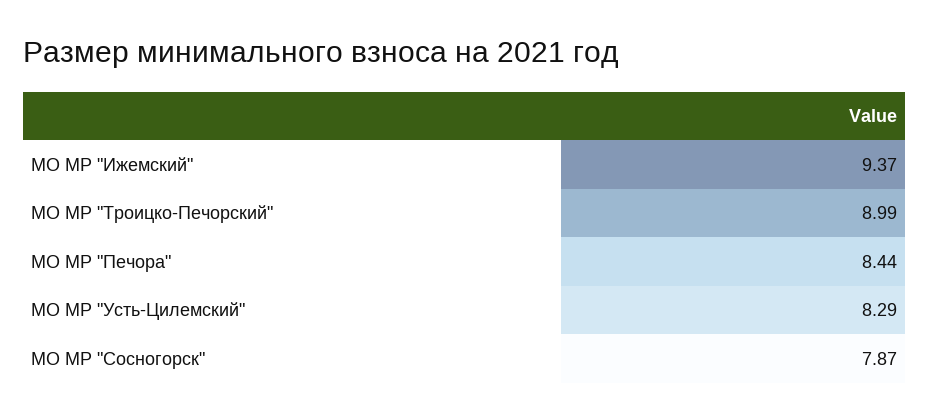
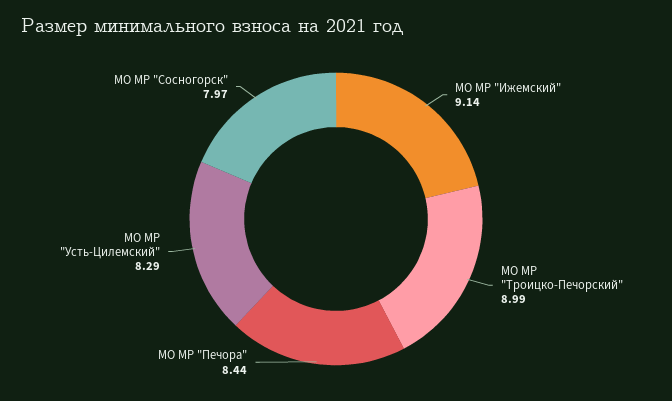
МО МР "Ижемский": 9.37 -> 9.14
МО МР "Сосногорск": 7.87 -> 7.97

